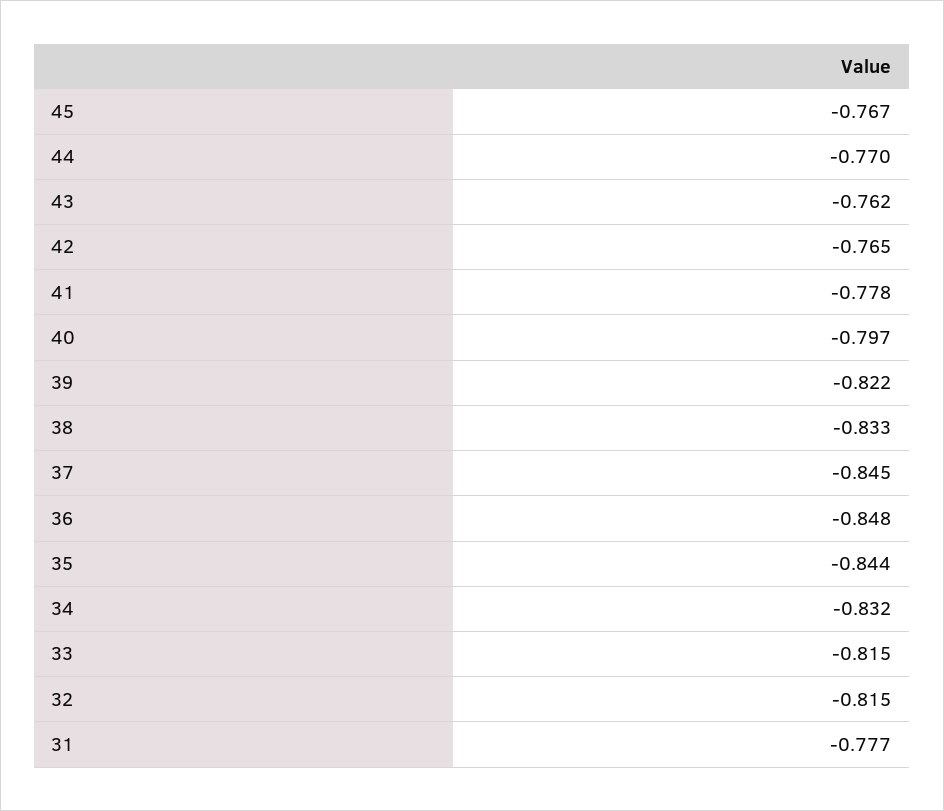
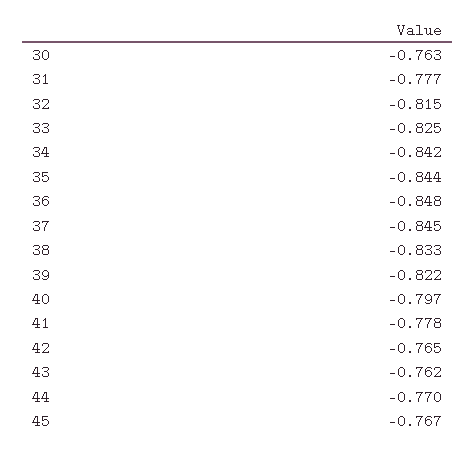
34: -0.832 -> -0.842
33: -0.815 -> -0.825
30: none -> -0.763

